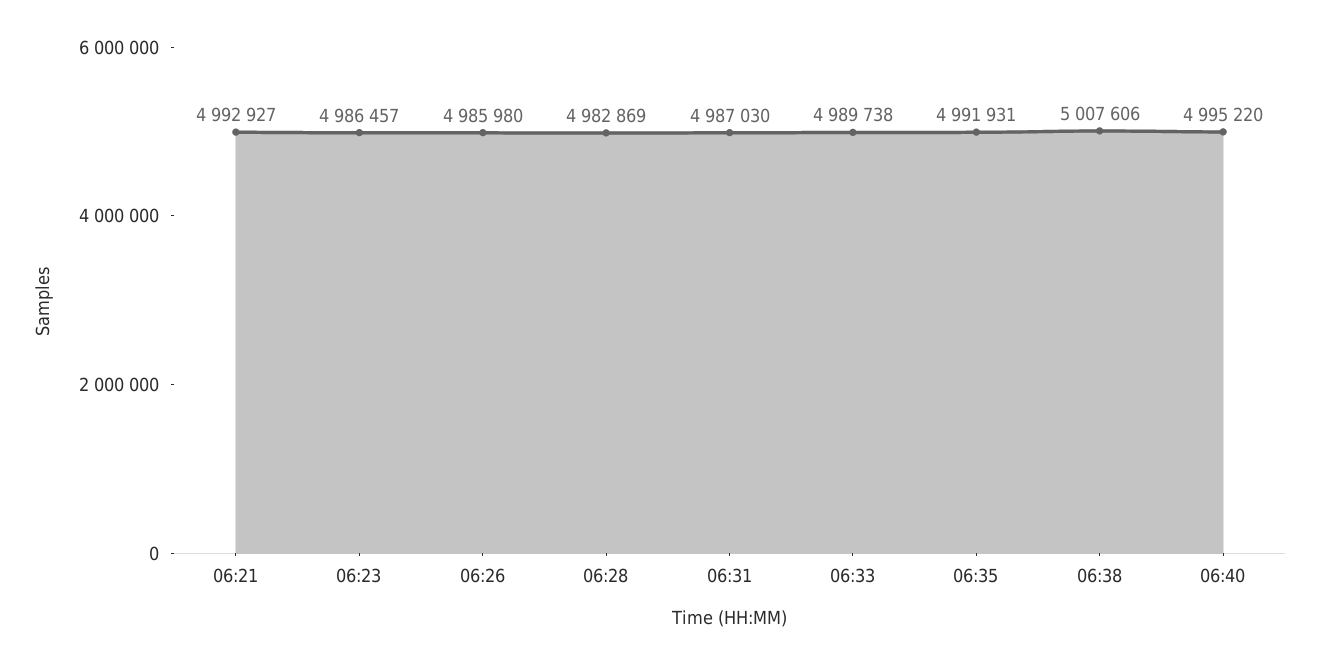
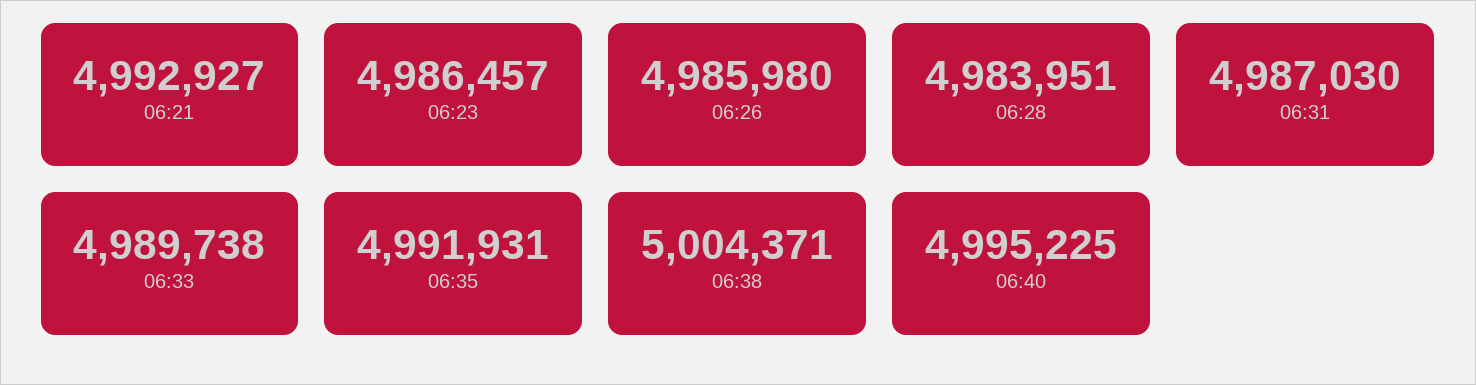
06:28: 4982869 -> 4983951
06:38: 5007606 -> 5004371
06:40: 4995220 -> 4995225

